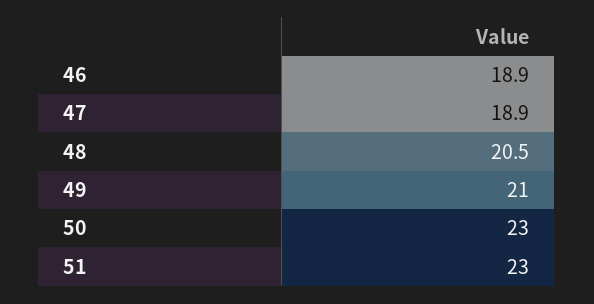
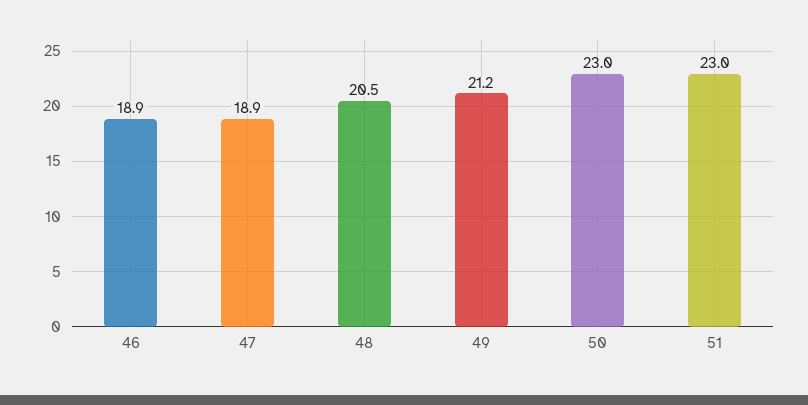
49: 21 -> 21.2

